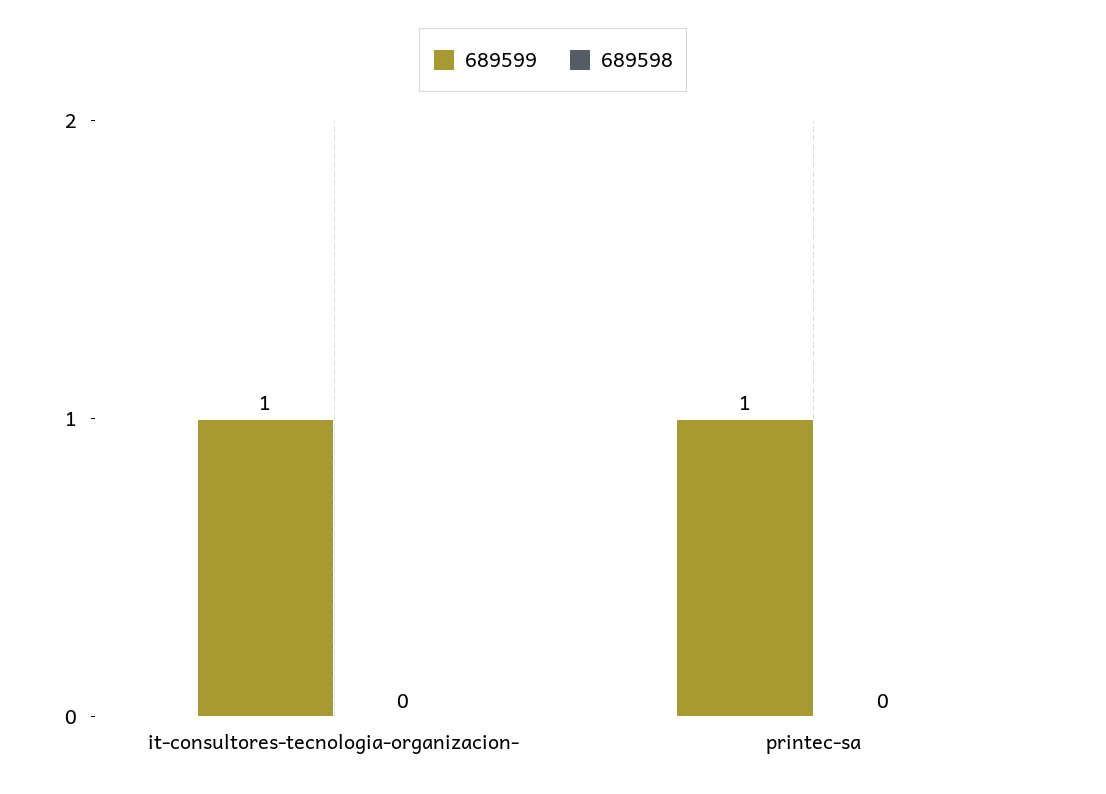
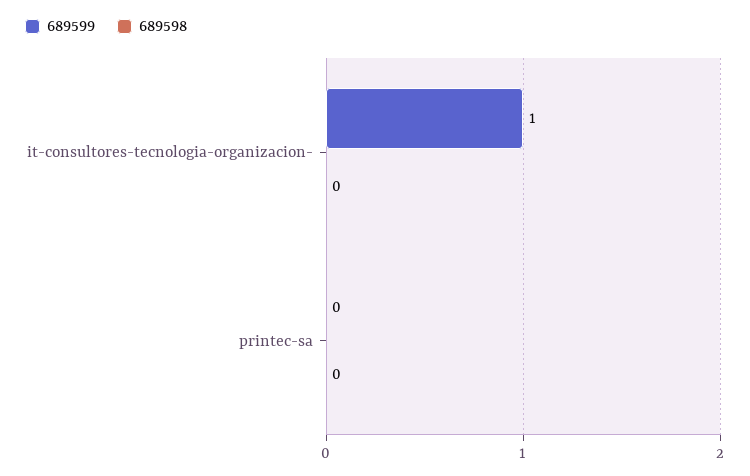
689599, printec-sa: 1 -> 0

